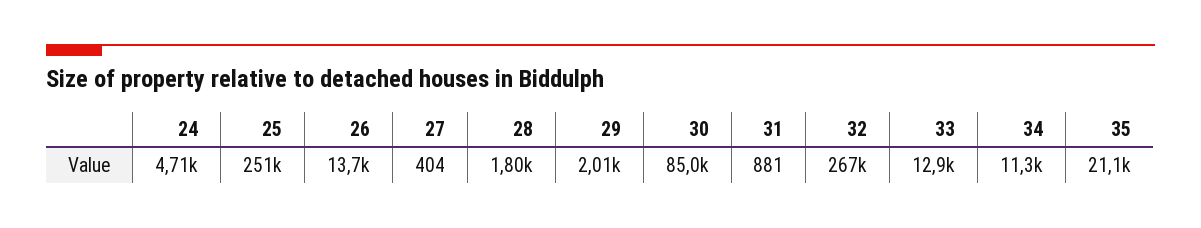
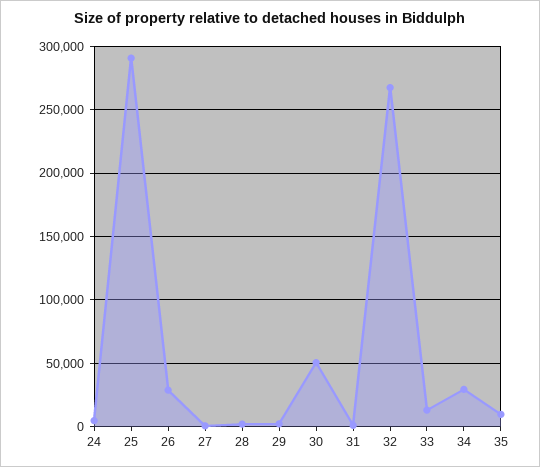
25: 251000 -> 290000
26: 13700 -> 30000
30: 85000 -> 50000
34: 11300 -> 30000
35: 21100 -> 10000

